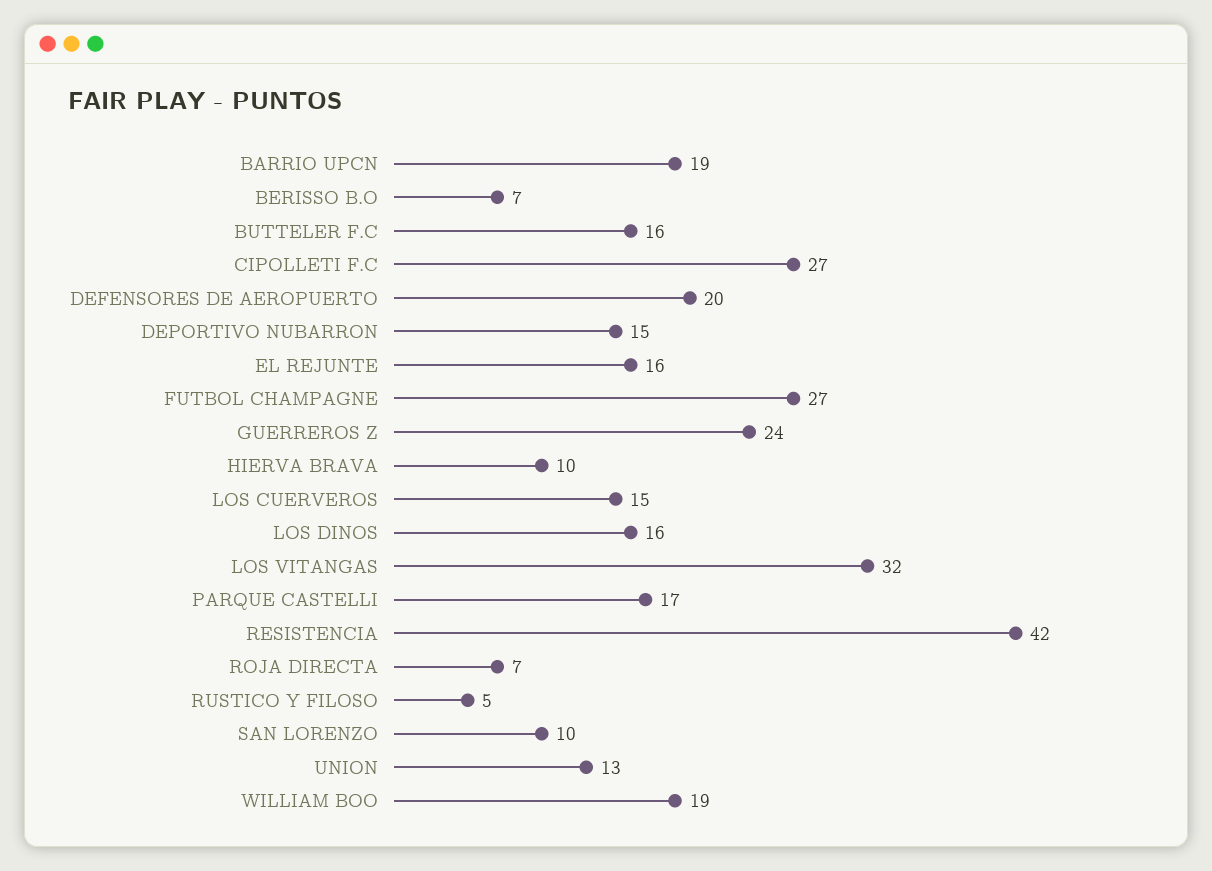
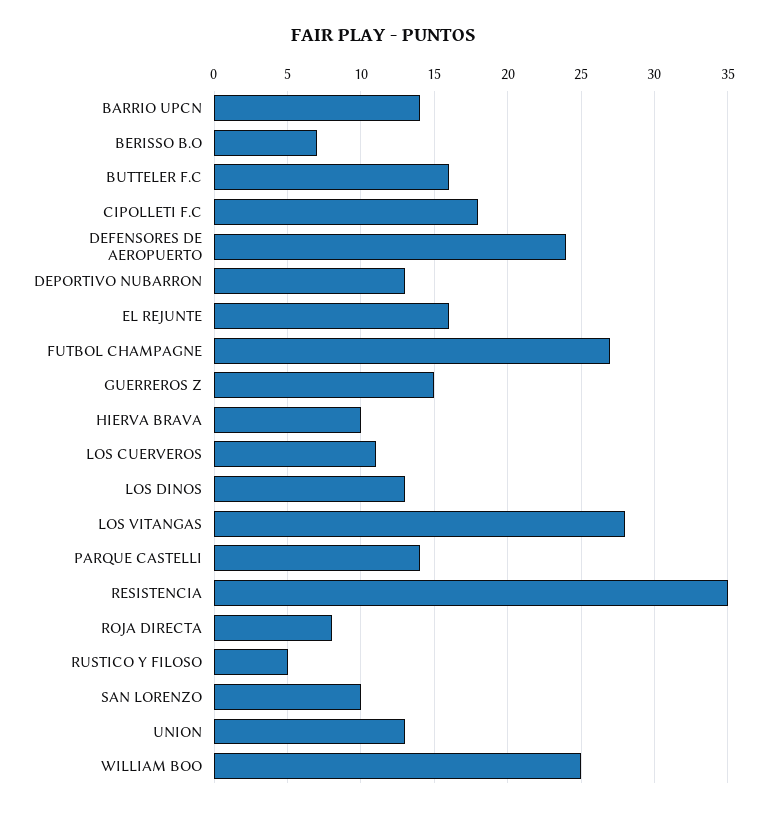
BARRIO UPCN: 19 -> 14
CIPOLLETI F.C: 27 -> 18
DEFENSORES DE AEROPUERTO: 20 -> 24
DEPORTIVO NUBARRON: 15 -> 13
GUERREROS Z: 24 -> 15
LOS CUERVEROS: 15 -> 11
LOS DINOS: 16 -> 13
LOS VITANGAS: 32 -> 28
PARQUE CASTELLI: 17 -> 14
RESISTENCIA: 42 -> 35
ROJA DIRECTA: 7 -> 8
WILLIAM BOO: 19 -> 25

